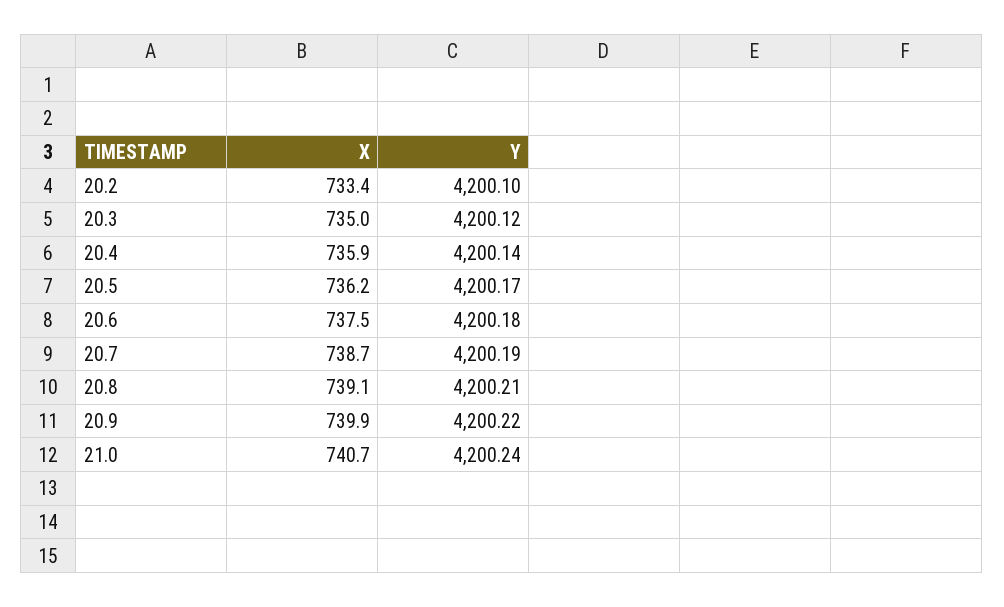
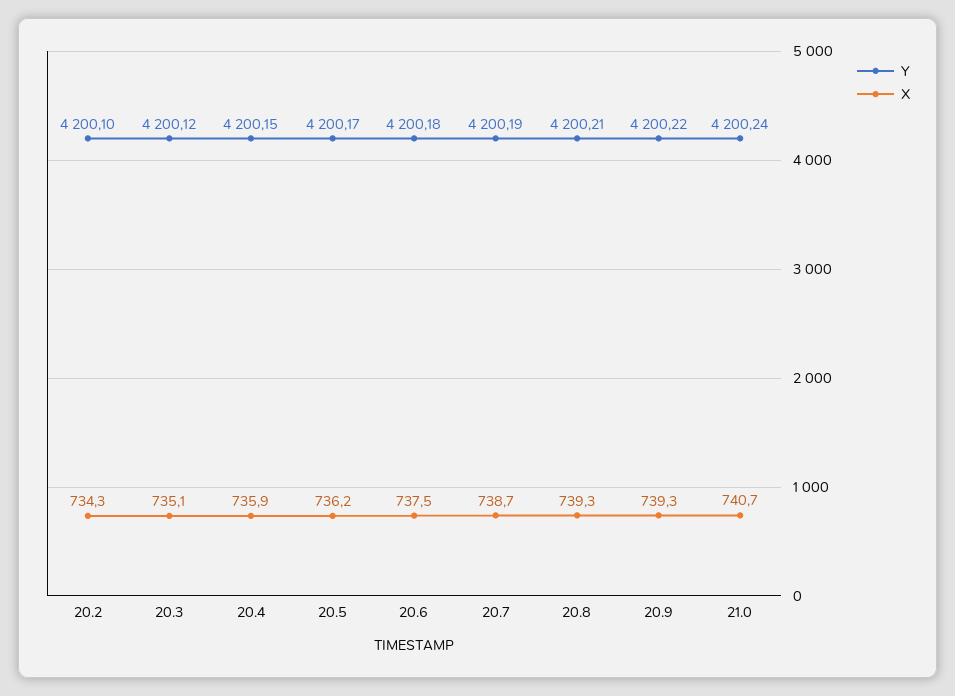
X, 20.2: 733.4 -> 734.3
X, 20.3: 735 -> 735.1
Y, 20.4: 4200.14 -> 4200.15
X, 20.8: 739.1 -> 739.3
X, 20.9: 739.9 -> 739.3

